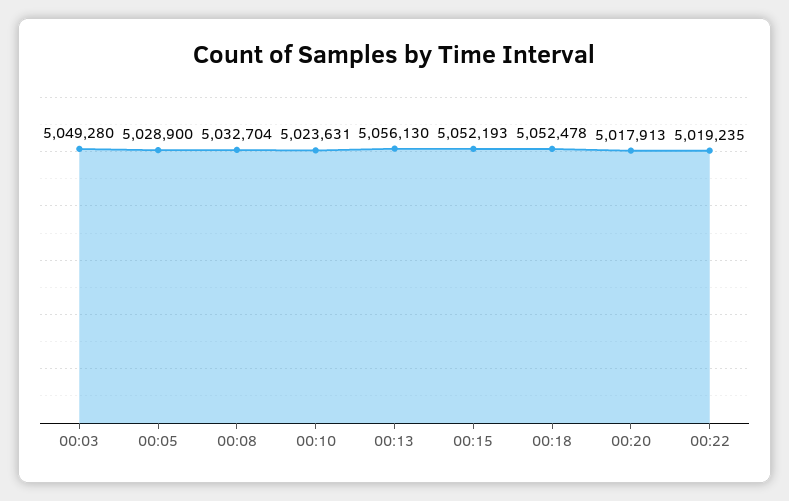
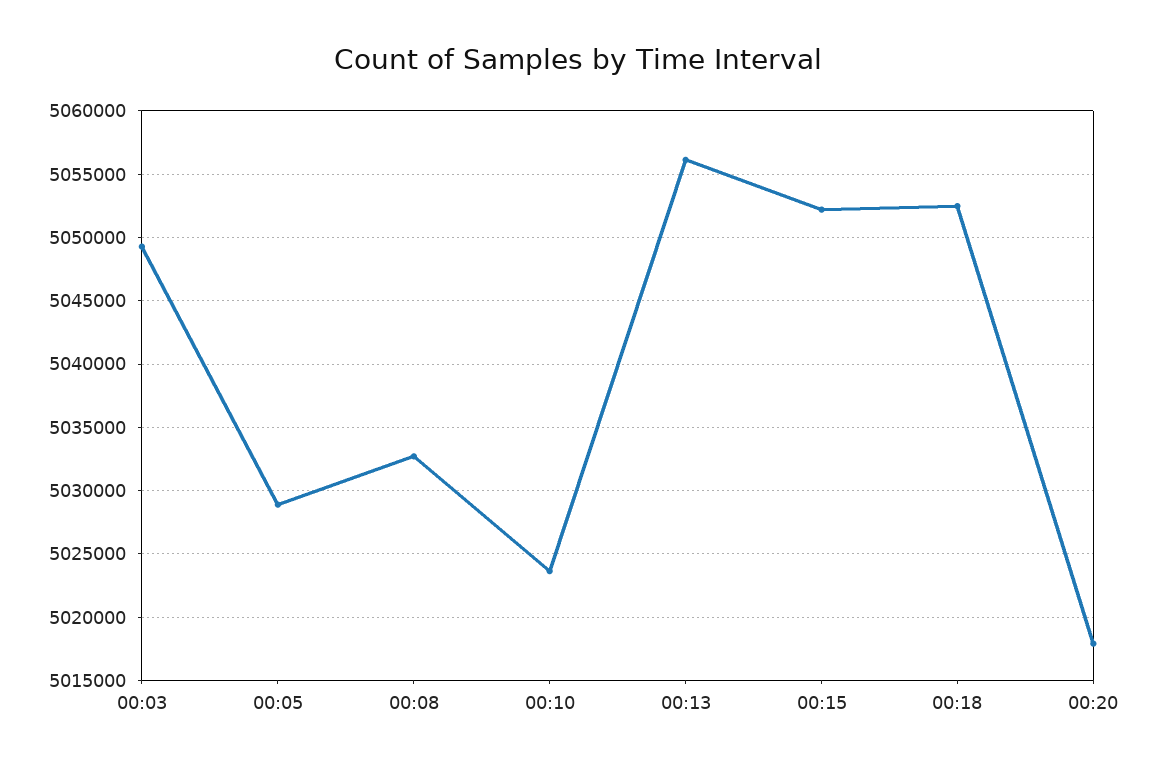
00:22: 5019235 -> none

